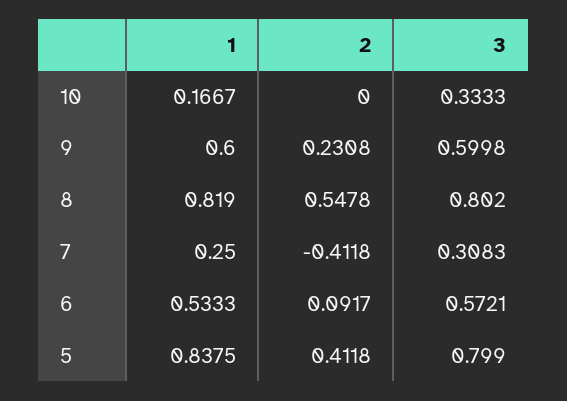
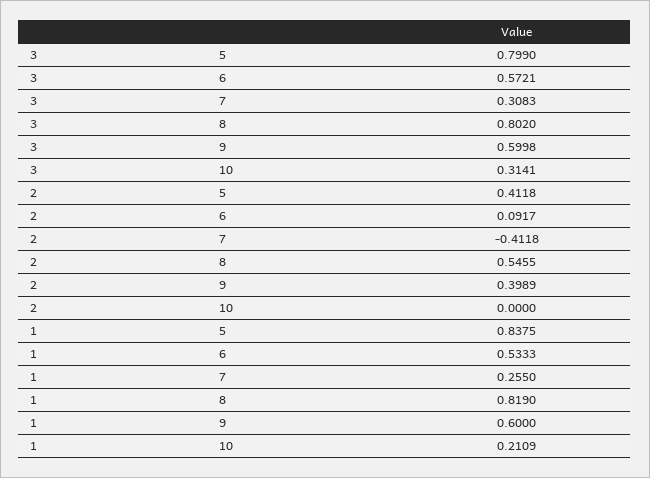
1, 10: 0.1667 -> 0.2109
3, 10: 0.3333 -> 0.3141
2, 9: 0.2308 -> 0.3989
2, 8: 0.5478 -> 0.5455
1, 7: 0.25 -> 0.255

